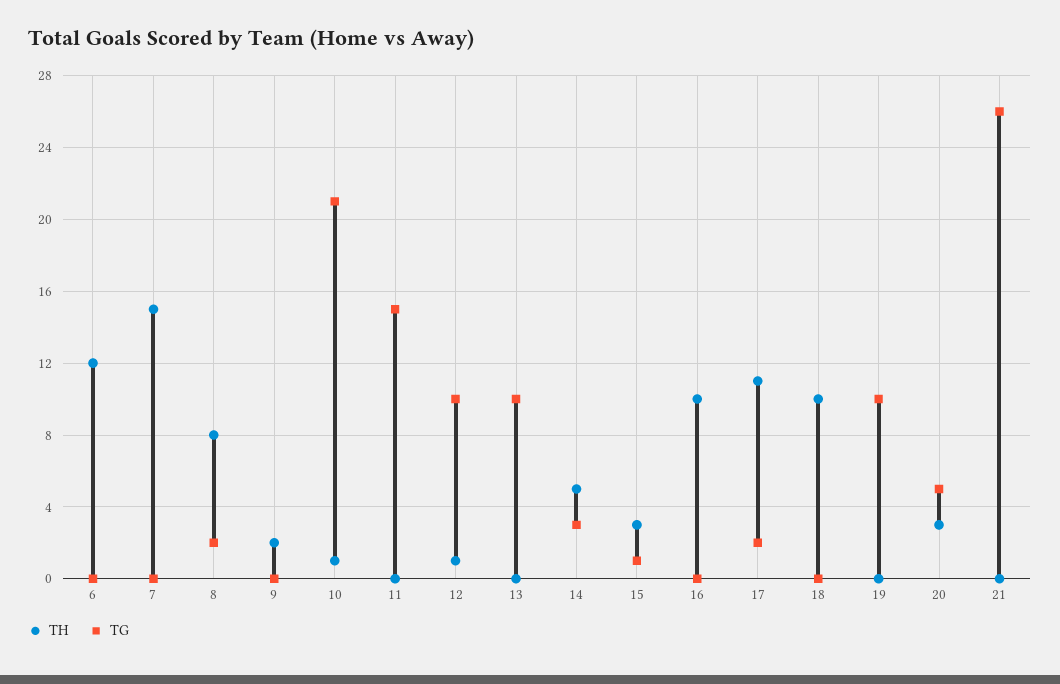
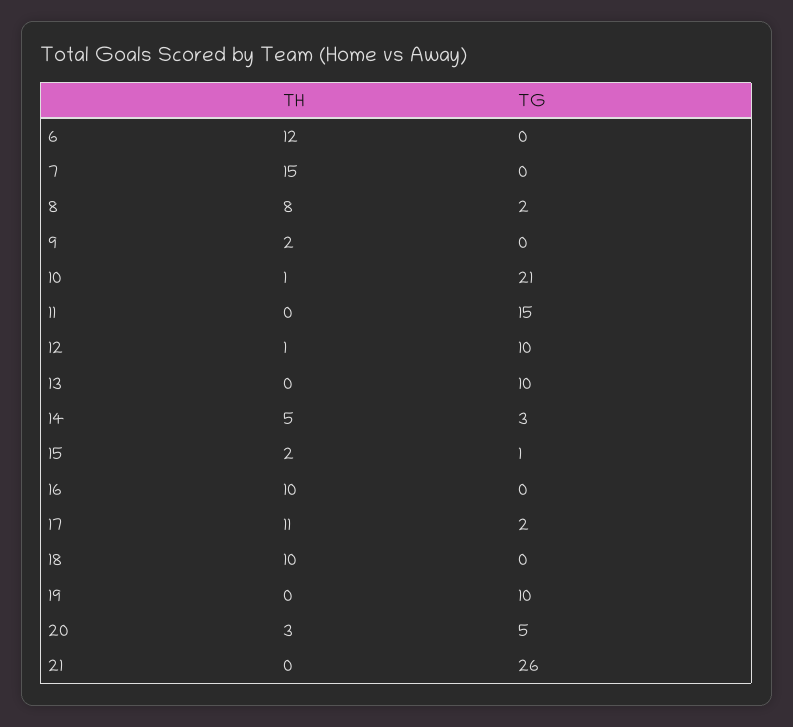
TH, 15: 3 -> 2

